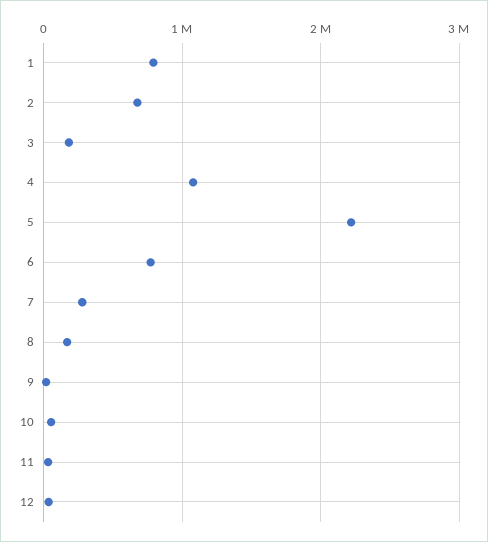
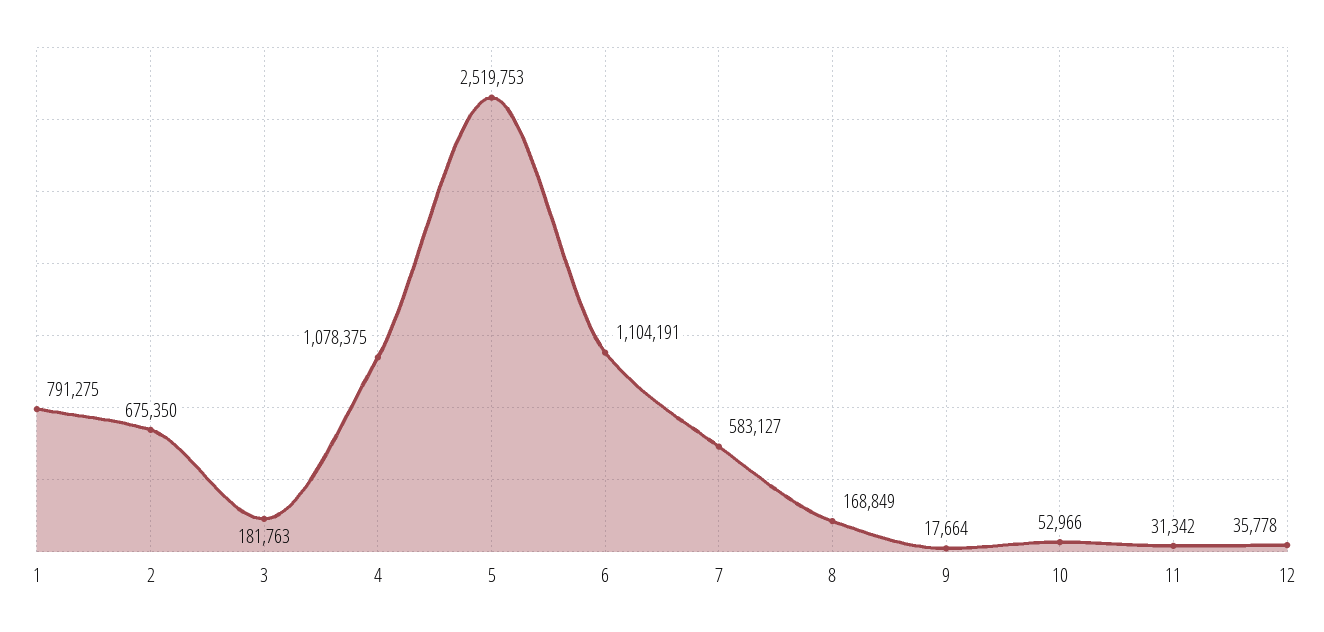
5: 2200000 -> 2519753
6: 800000 -> 1104191
7: 300000 -> 583127

